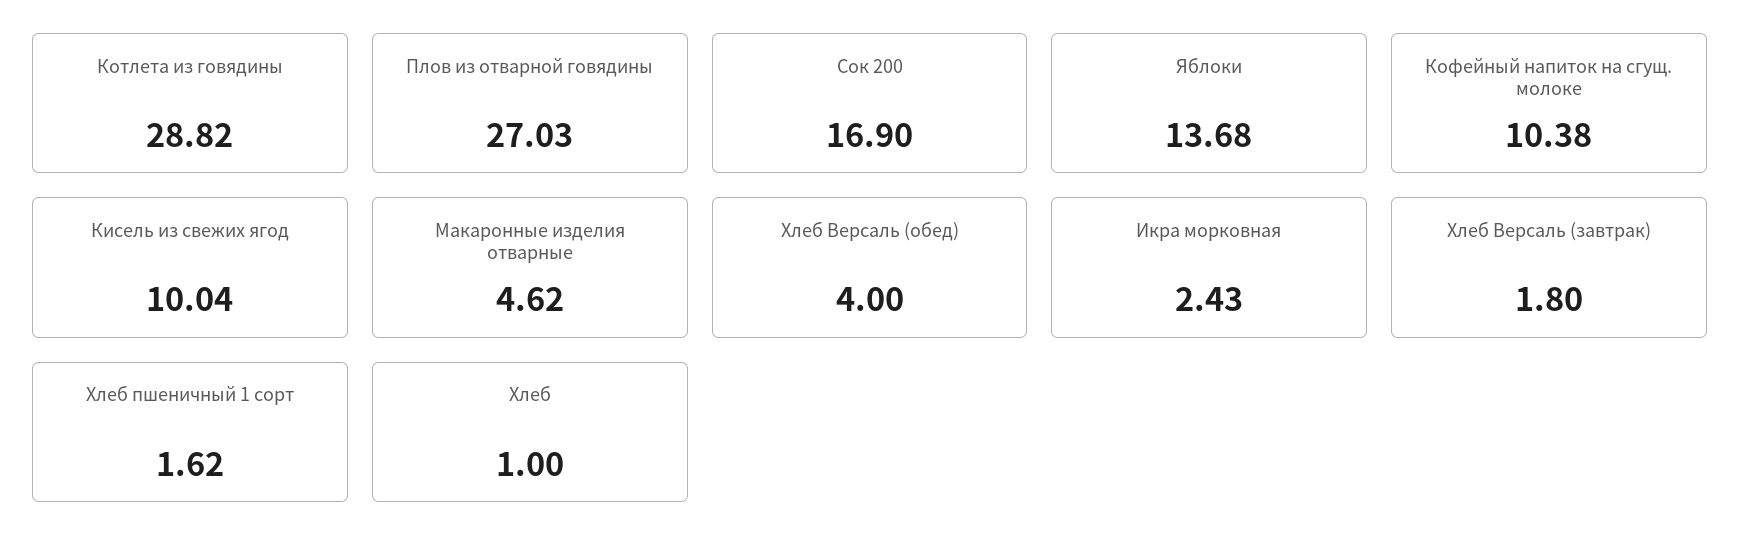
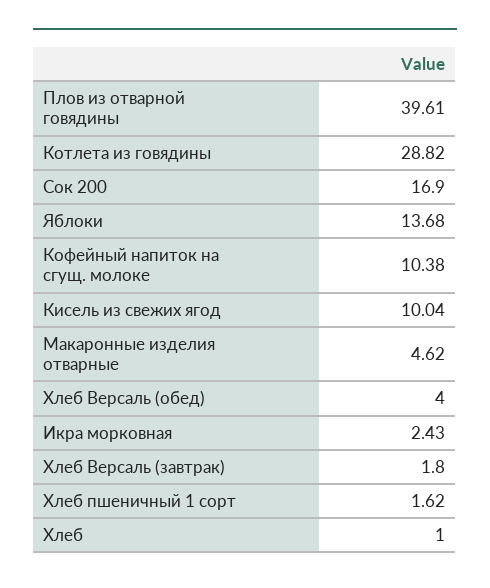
Плов из отварной говядины: 27.03 -> 39.61

